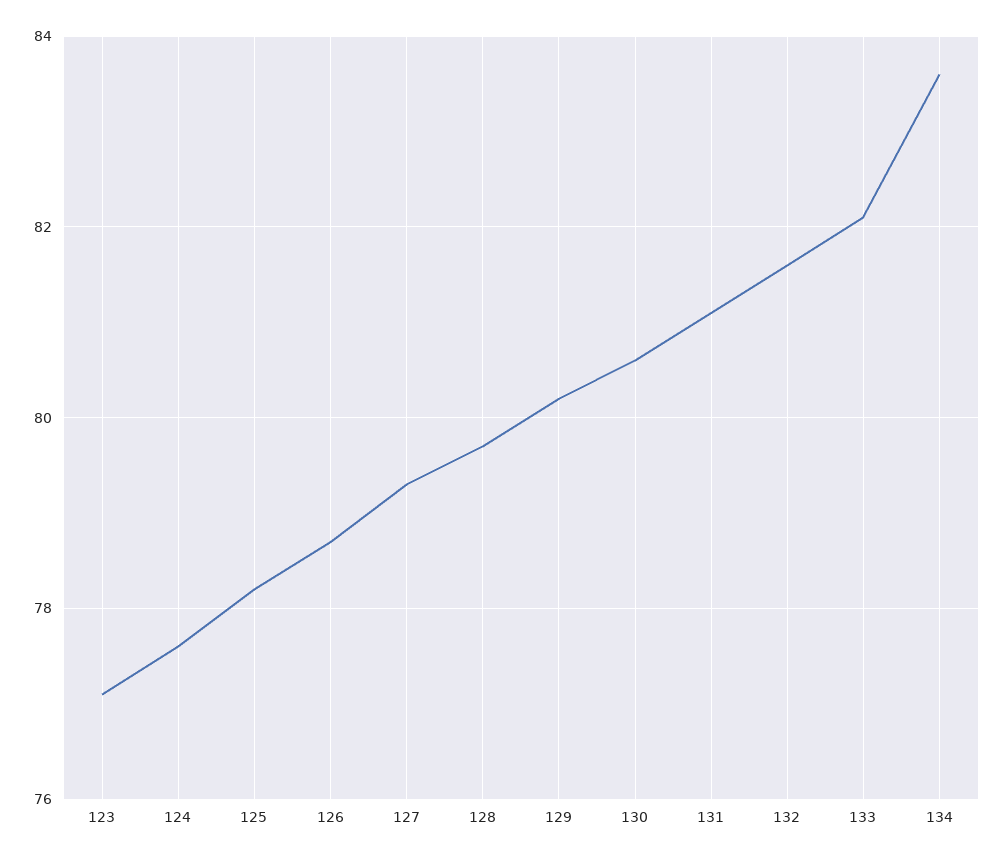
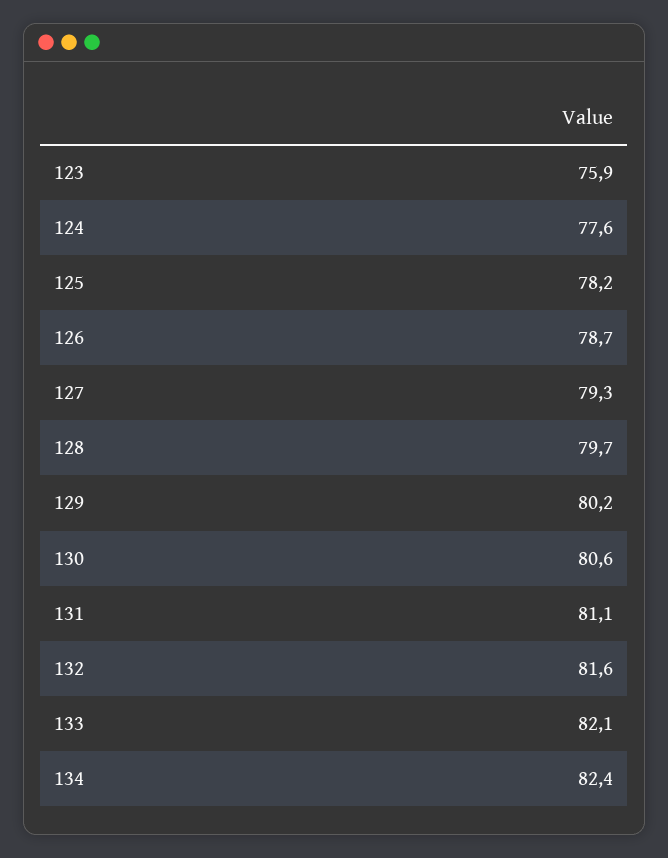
123: 77 -> 75.9
134: 83.5 -> 82.4

